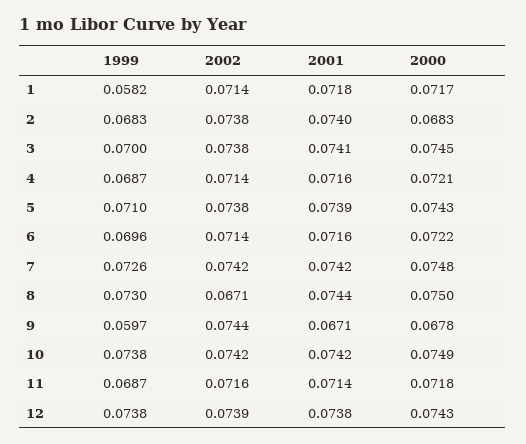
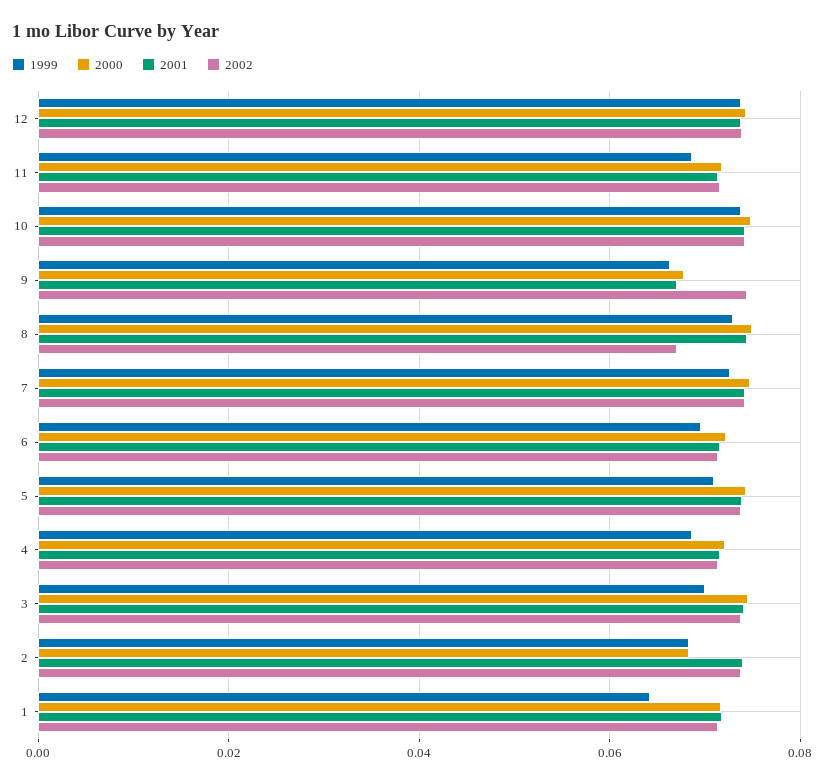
1999, 1: 0.0582 -> 0.064
1999, 9: 0.0597 -> 0.066

